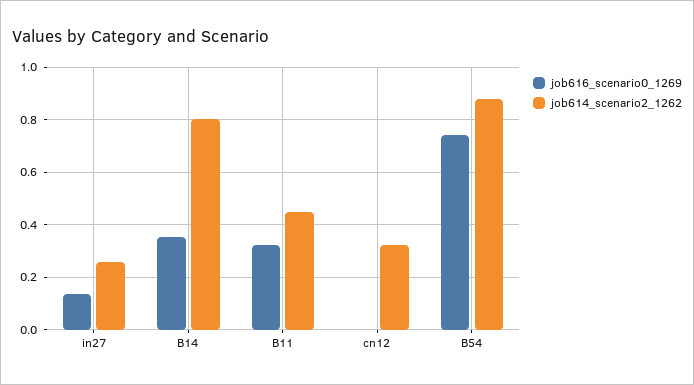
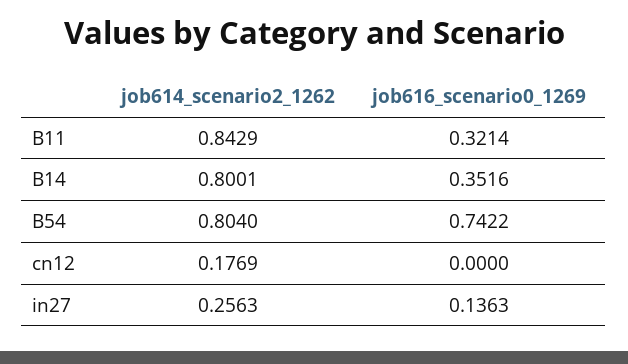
job614_scenario2_1262, B11: 0.45 -> 0.8429
job614_scenario2_1262, cn12: 0.325 -> 0.1769
job614_scenario2_1262, B54: 0.875 -> 0.804

